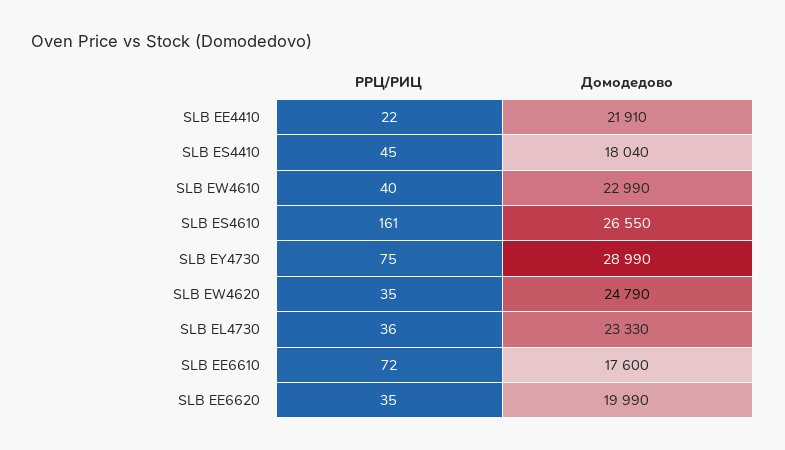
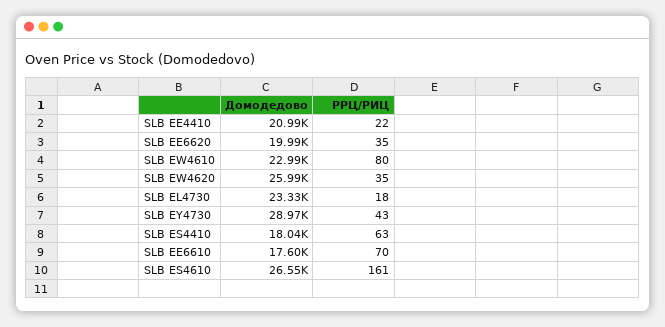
Домодедово, SLB EE4410: 21910 -> 20990
РРЦ/РИЦ, SLB ES4410: 45 -> 63
РРЦ/РИЦ, SLB EW4610: 40 -> 80
РРЦ/РИЦ, SLB EY4730: 75 -> 43
Домодедово, SLB EY4730: 28990 -> 28970
Домодедово, SLB EW4620: 24790 -> 25990
РРЦ/РИЦ, SLB EL4730: 36 -> 18
РРЦ/РИЦ, SLB EE6610: 72 -> 70

